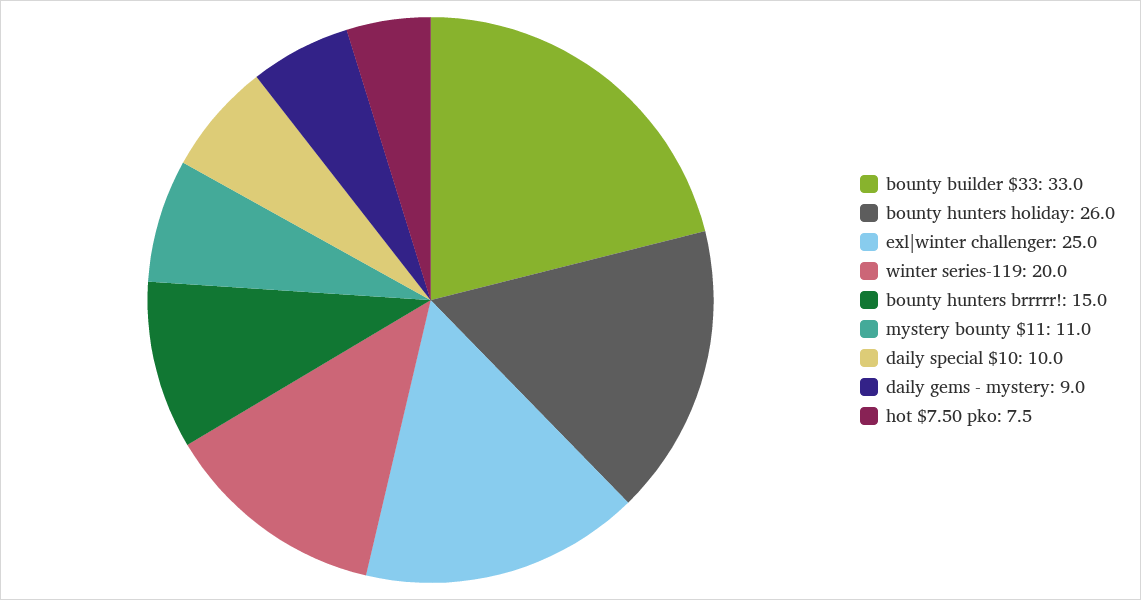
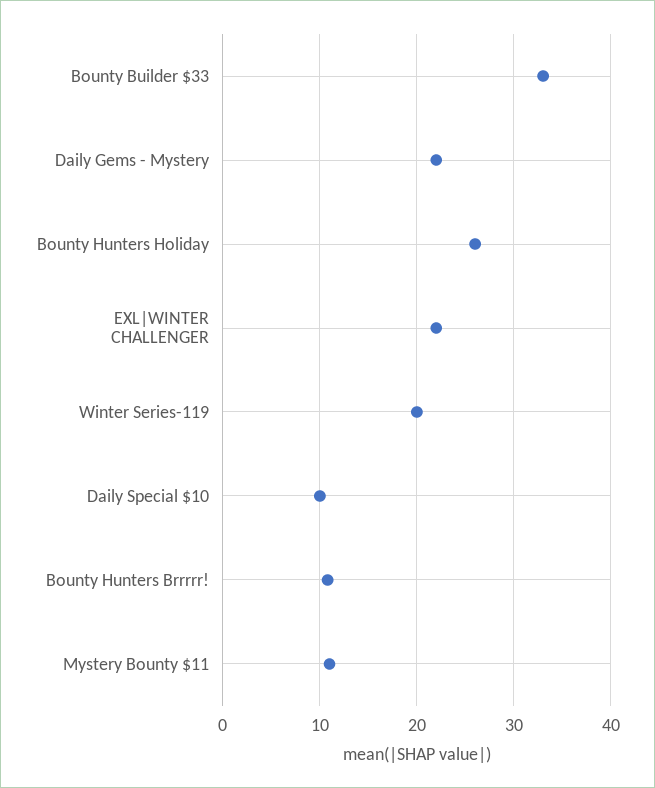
exl|winter challenger: 25 -> 22
bounty hunters brrrrr!: 15 -> 11
daily gems - mystery: 9 -> 22
hot $7.50 pko: 7.5 -> none

